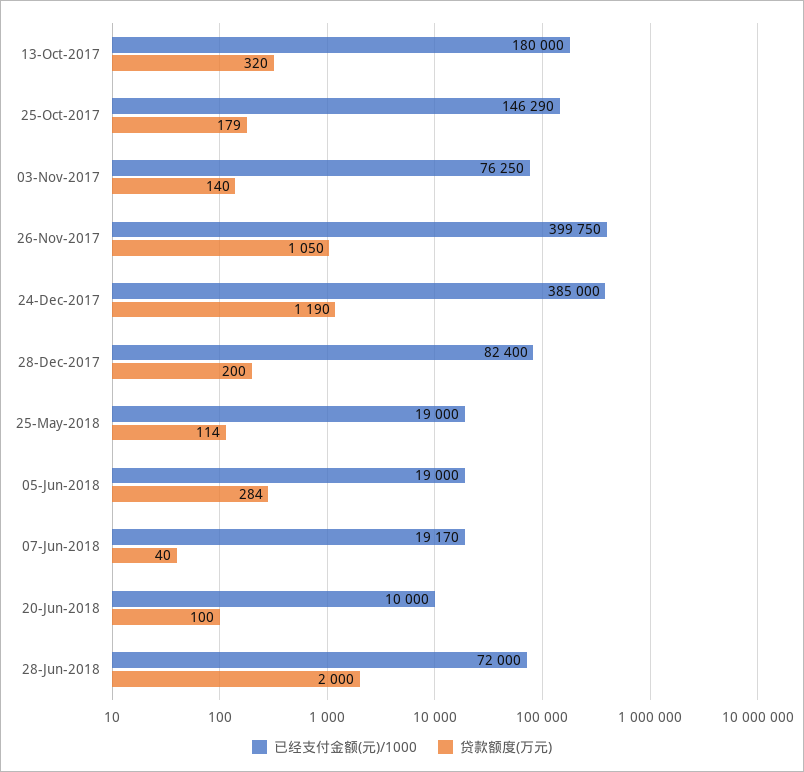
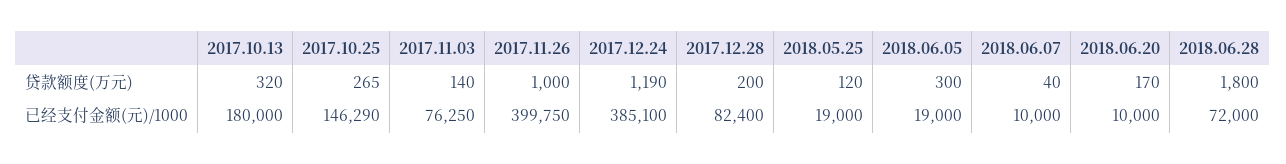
贷款额度(万元), 25-Oct-2017: 179 -> 265
贷款额度(万元), 26-Nov-2017: 1050 -> 1000
已经支付金额(元)/1000, 24-Dec-2017: 385000 -> 385100
贷款额度(万元), 25-May-2018: 114 -> 120
贷款额度(万元), 05-Jun-2018: 284 -> 300
已经支付金额(元)/1000, 07-Jun-2018: 19170 -> 10000
贷款额度(万元), 20-Jun-2018: 100 -> 170
贷款额度(万元), 28-Jun-2018: 2000 -> 1800

